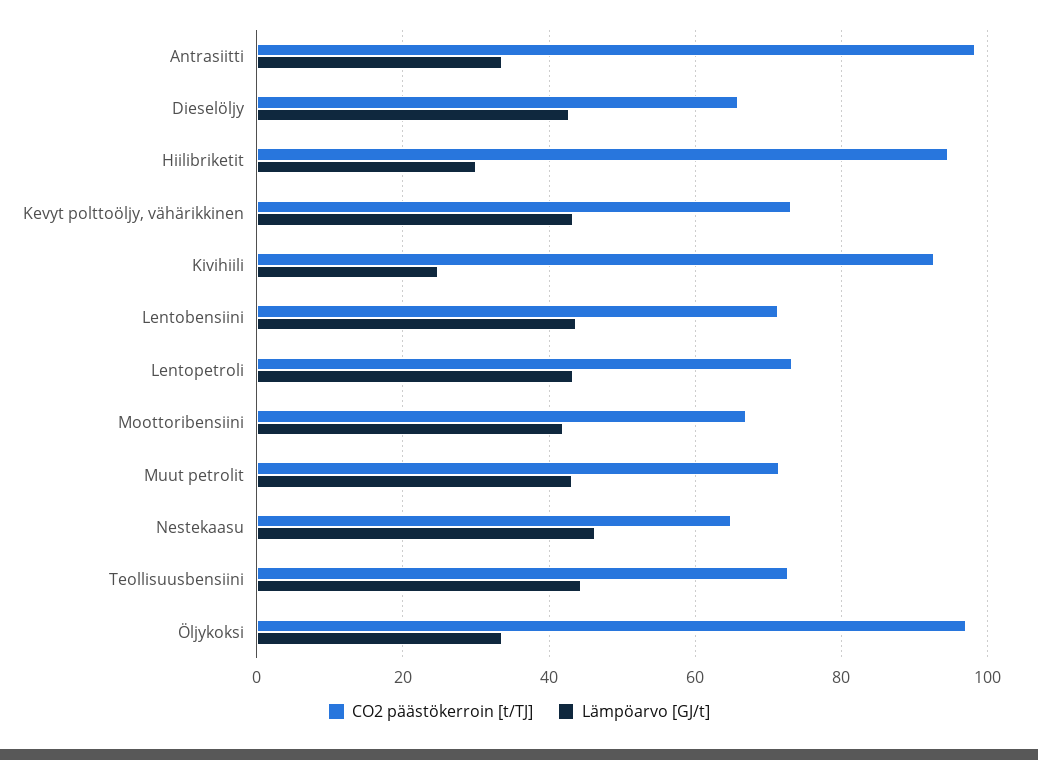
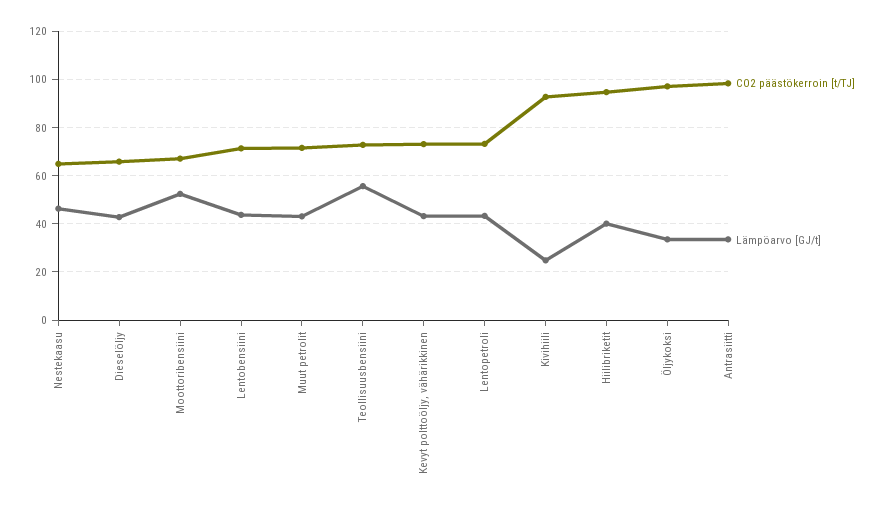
Lämpöarvo [GJ/t], Hiilibriketit: 30 -> 40
Lämpöarvo [GJ/t], Moottoribensiini: 42 -> 52.5
Lämpöarvo [GJ/t], Teollisuusbensiini: 44 -> 55

